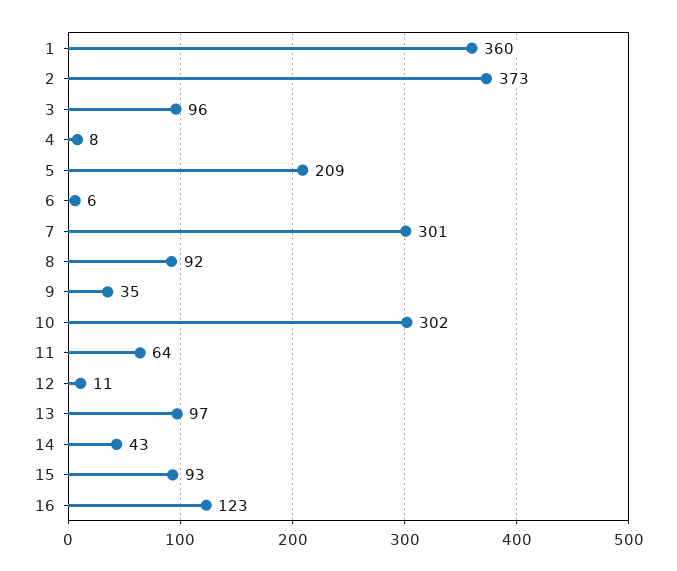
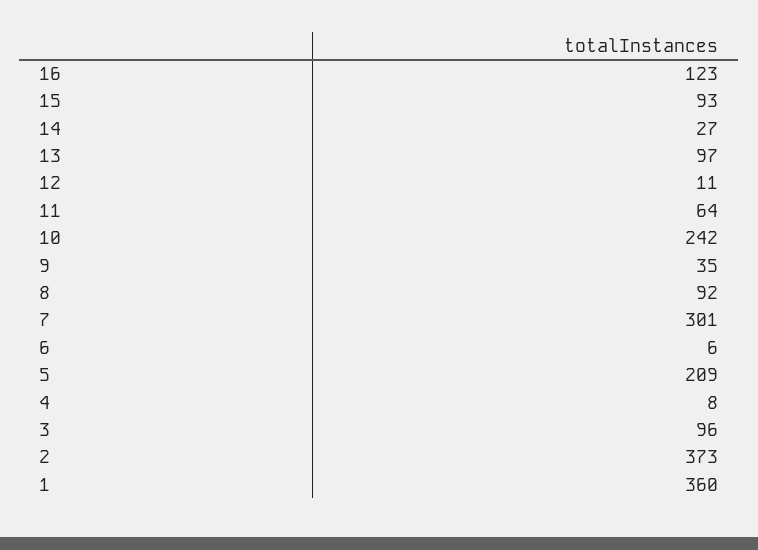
10: 302 -> 242
14: 43 -> 27

